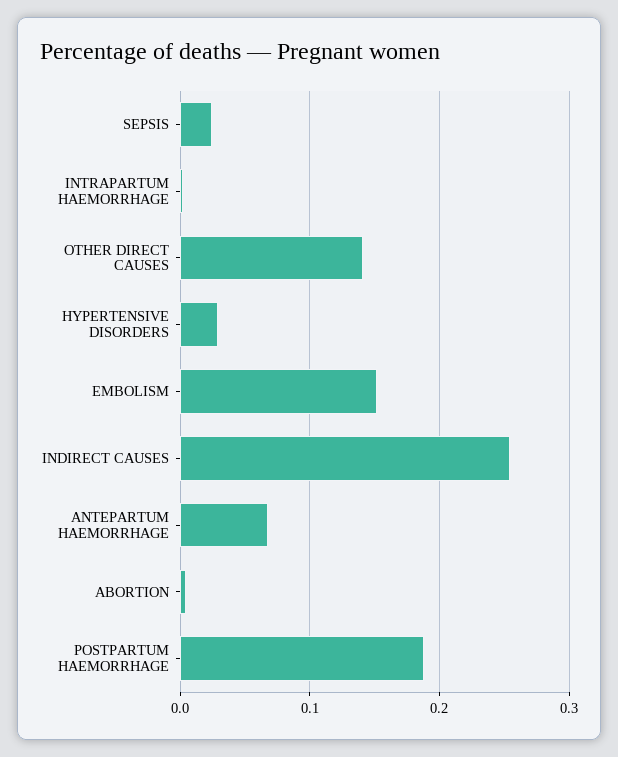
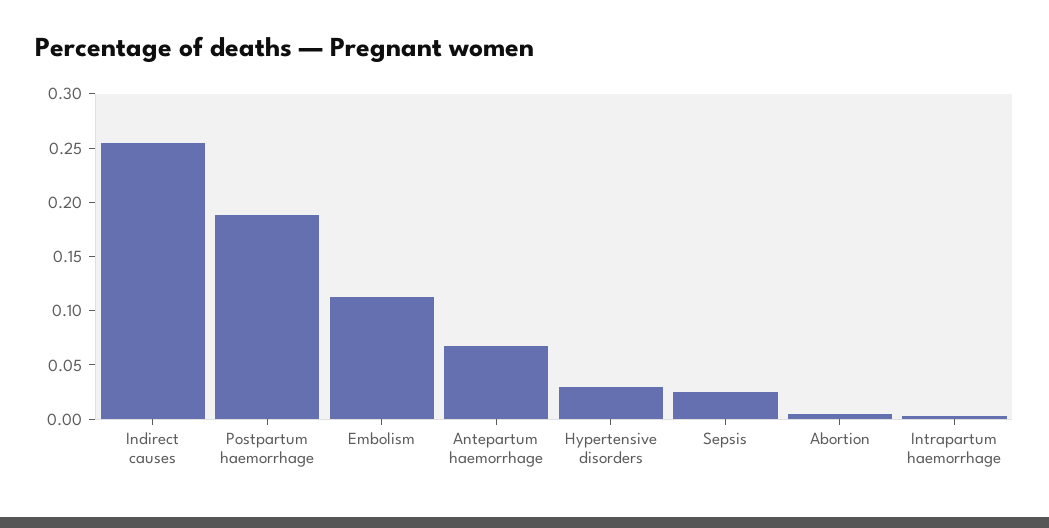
OTHER DIRECT CAUSES: 0.14 -> none
EMBOLISM: 0.15 -> 0.11

